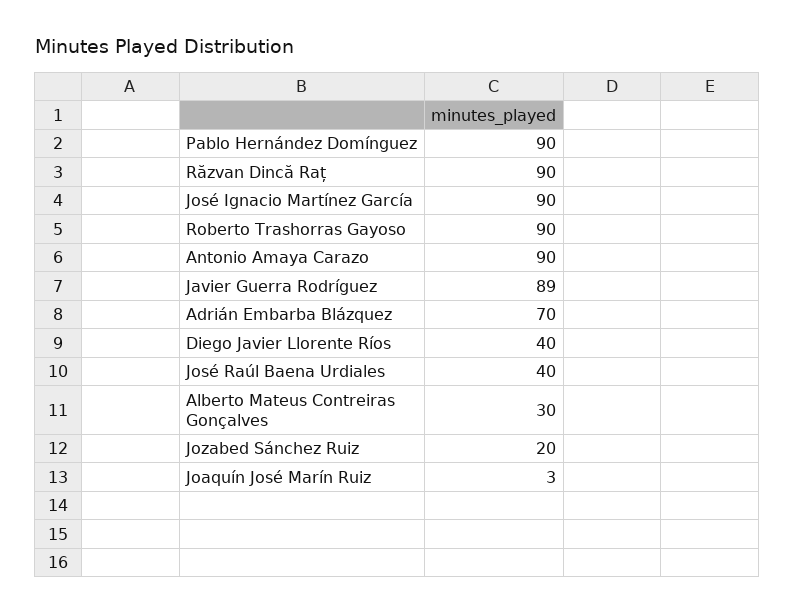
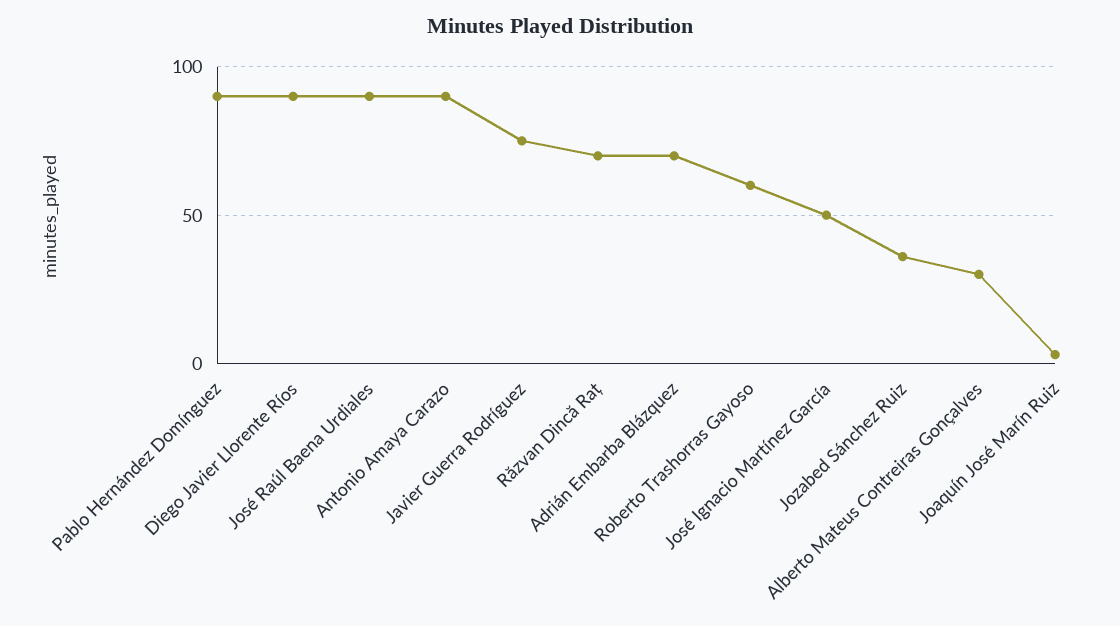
Răzvan Dincă Raț: 90 -> 70
José Ignacio Martínez García: 90 -> 50
Roberto Trashorras Gayoso: 90 -> 60
Javier Guerra Rodríguez: 89 -> 75
Diego Javier Llorente Ríos: 40 -> 90
José Raúl Baena Urdiales: 40 -> 90
Jozabed Sánchez Ruiz: 20 -> 35

